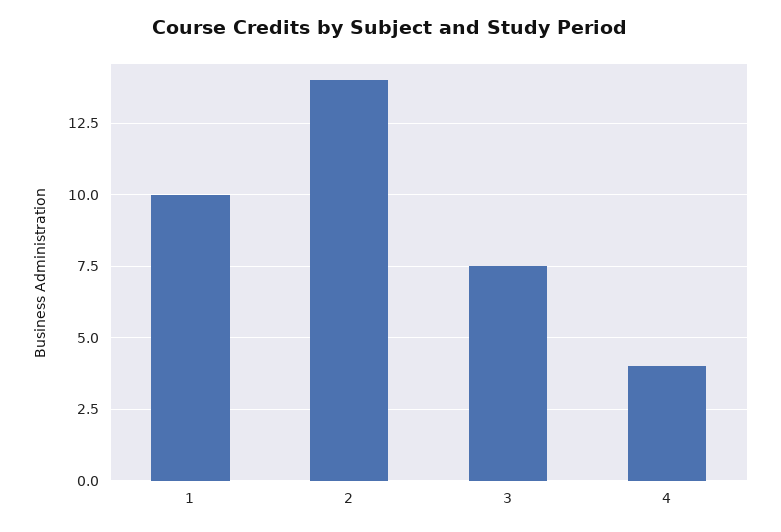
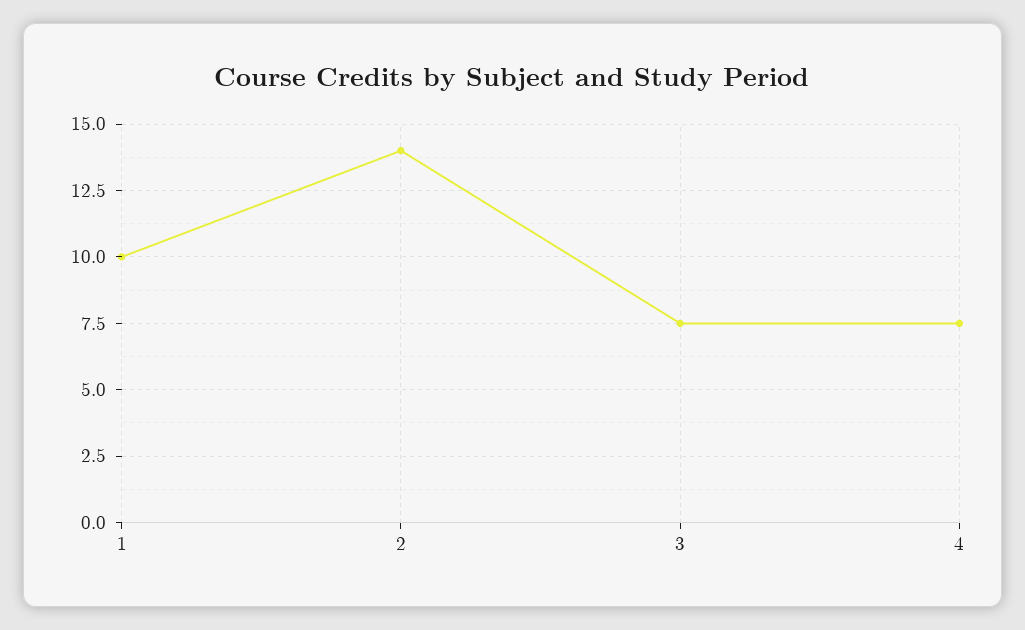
4: 4 -> 7.5

